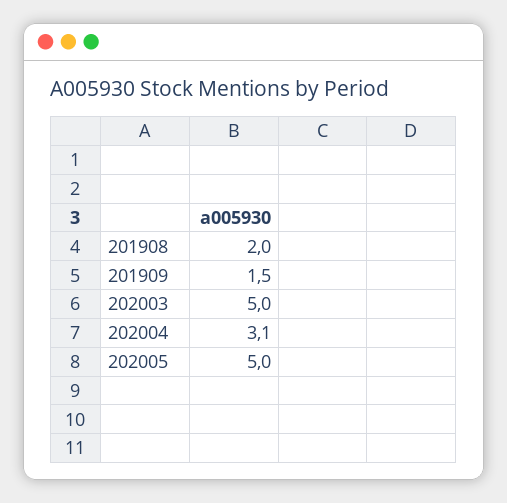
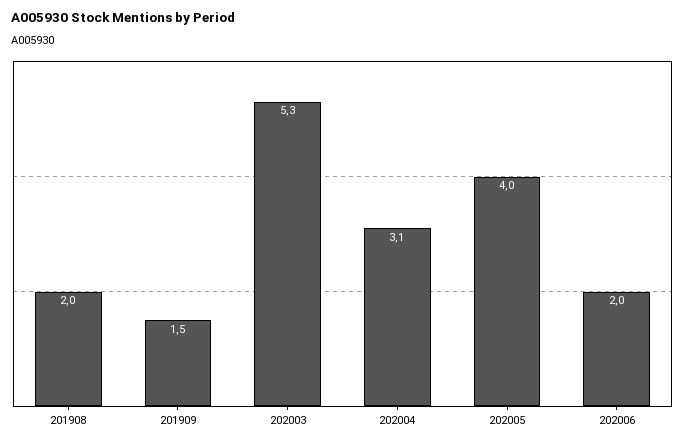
202003: 5 -> 5.3
202005: 5 -> 4
202006: none -> 2

